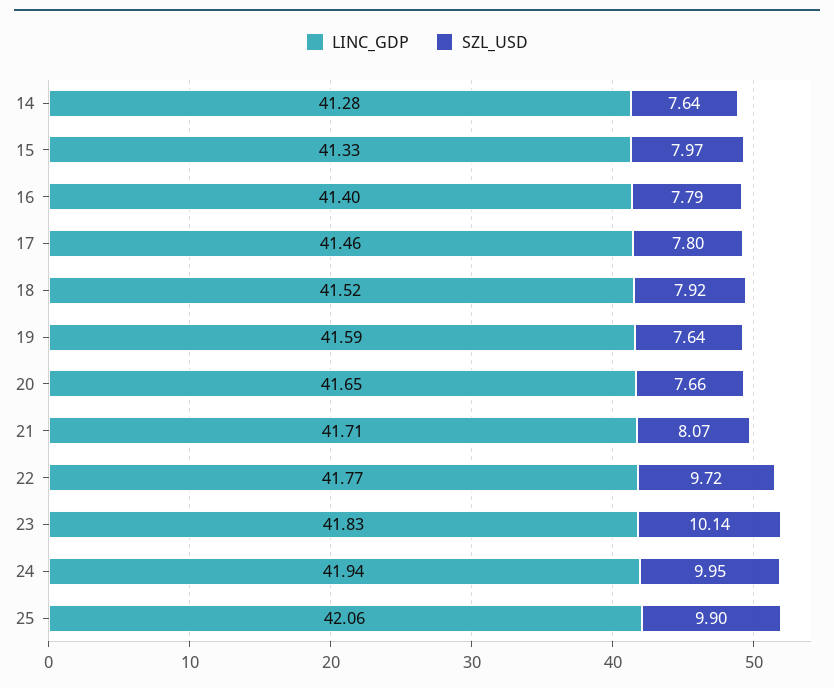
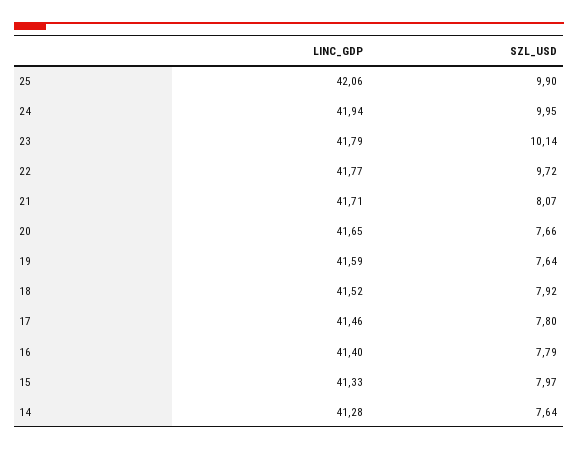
LINC_GDP, 23: 41.83 -> 41.79

